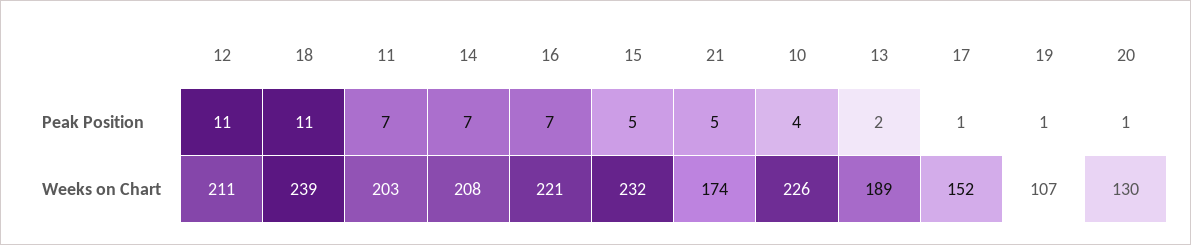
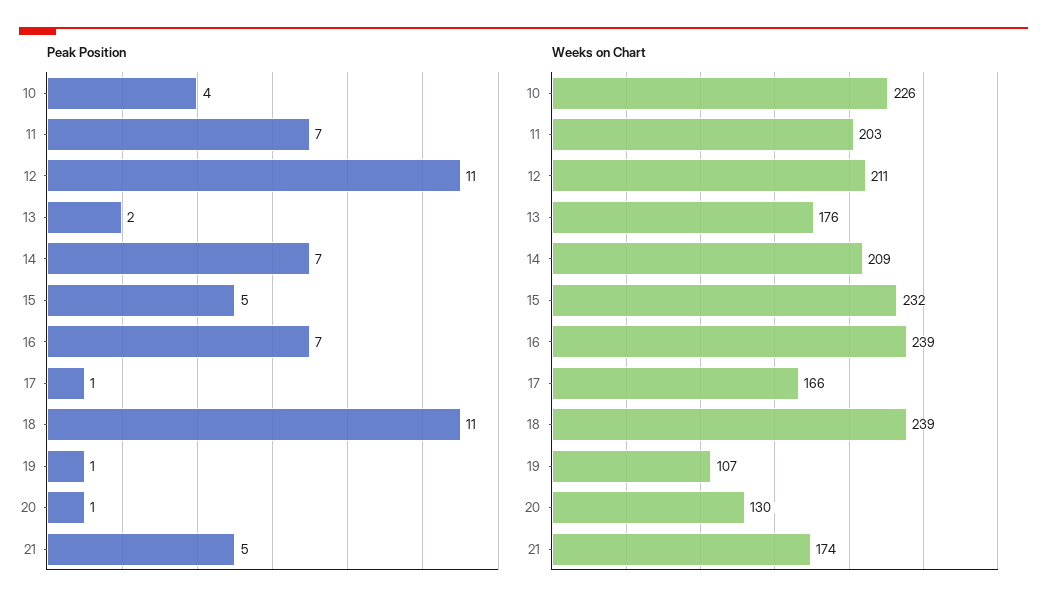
Weeks on Chart, 14: 208 -> 209
Weeks on Chart, 16: 221 -> 239
Weeks on Chart, 13: 189 -> 176
Weeks on Chart, 17: 152 -> 166

